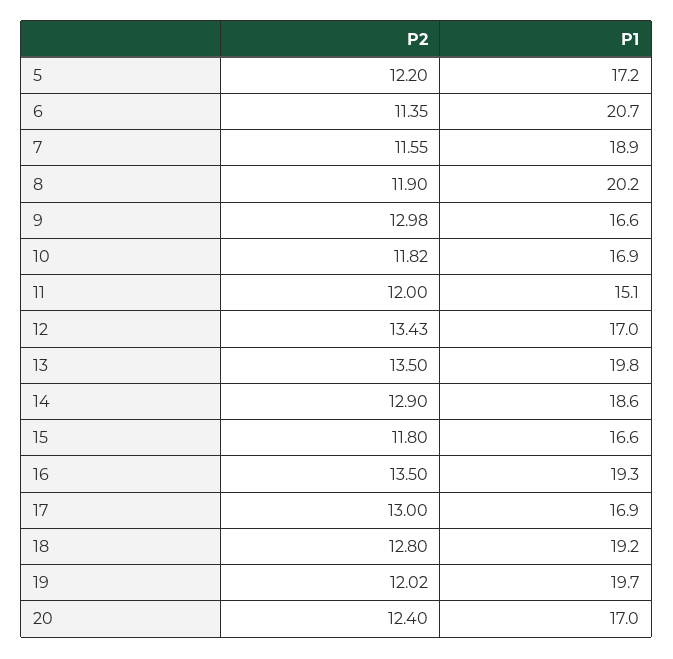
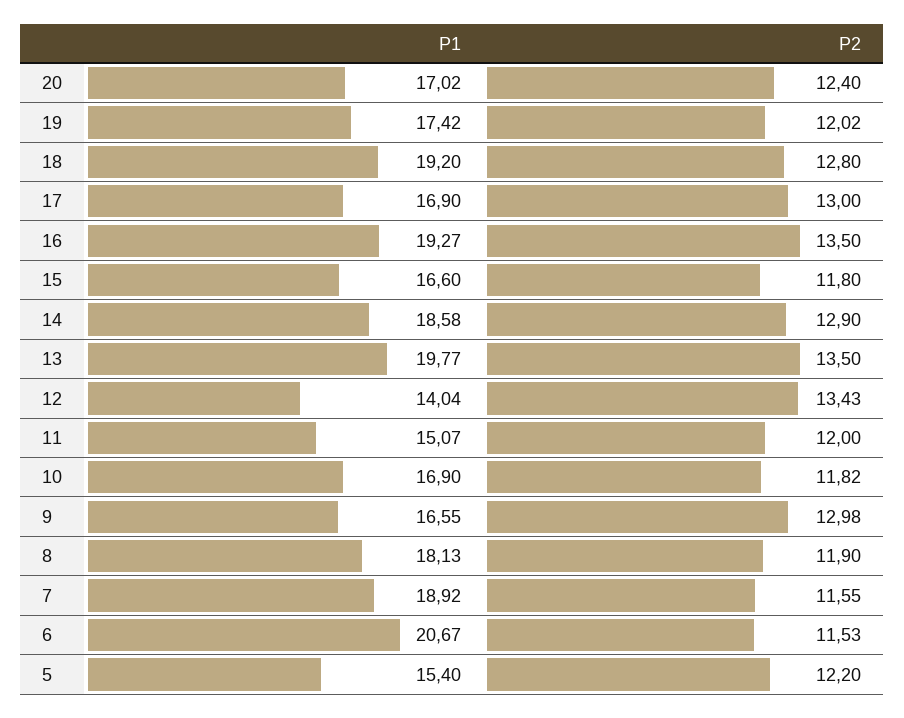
P1, 5: 17.2 -> 15.4
P2, 6: 11.35 -> 11.53
P1, 8: 20.2 -> 18.13
P1, 12: 17 -> 14.04
P1, 19: 19.7 -> 17.42

